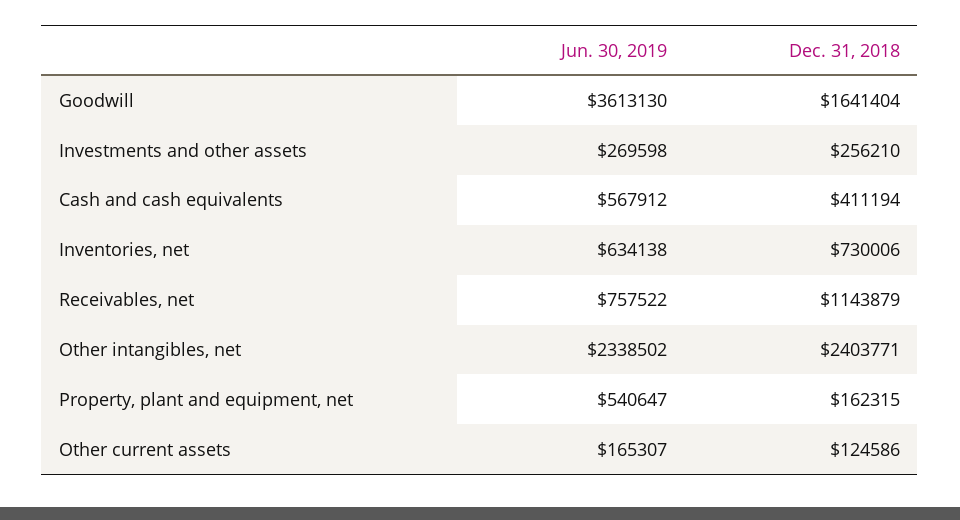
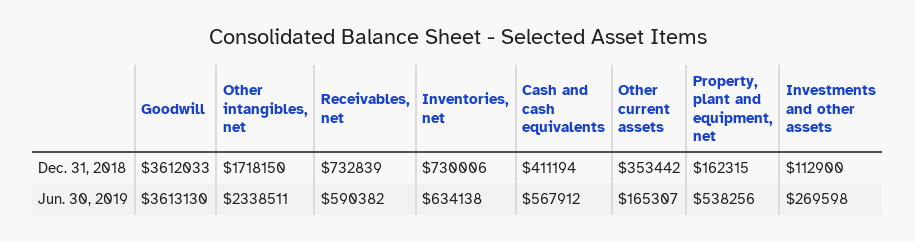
Dec. 31, 2018, Goodwill: 1641404 -> 3612033
Dec. 31, 2018, Investments and other assets: 256210 -> 112900
Jun. 30, 2019, Receivables, net: 757522 -> 590382
Dec. 31, 2018, Receivables, net: 1143879 -> 732839
Jun. 30, 2019, Other intangibles, net: 2338502 -> 2338511
Dec. 31, 2018, Other intangibles, net: 2403771 -> 1718150
Jun. 30, 2019, Property, plant and equipment, net: 540647 -> 538256
Dec. 31, 2018, Other current assets: 124586 -> 353442

